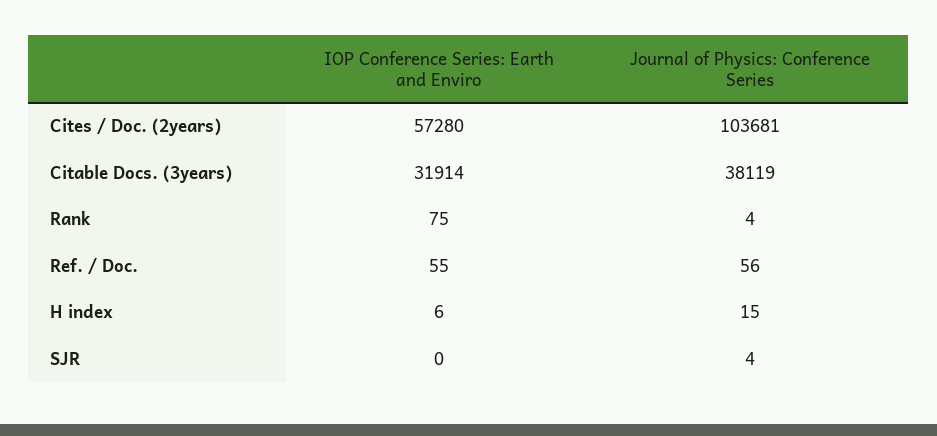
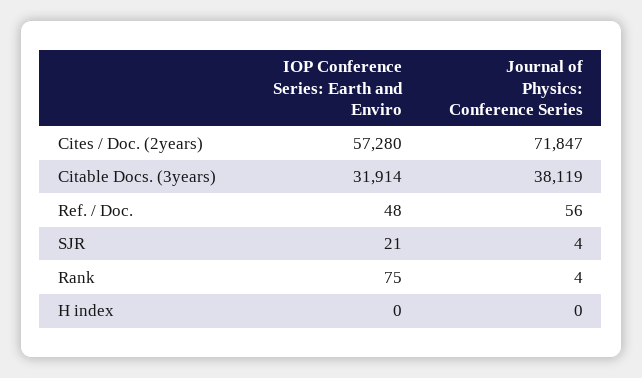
Journal of Physics: Conference Series, Cites / Doc. (2years): 103681 -> 71847
IOP Conference Series: Earth and Enviro, Ref. / Doc.: 55 -> 48
IOP Conference Series: Earth and Enviro, H index: 6 -> 0
Journal of Physics: Conference Series, H index: 15 -> 0
IOP Conference Series: Earth and Enviro, SJR: 0 -> 21

